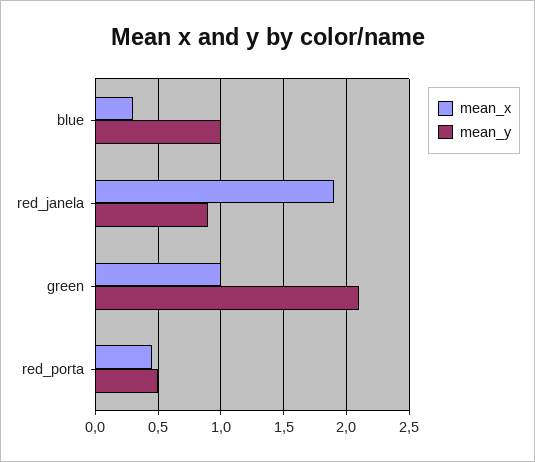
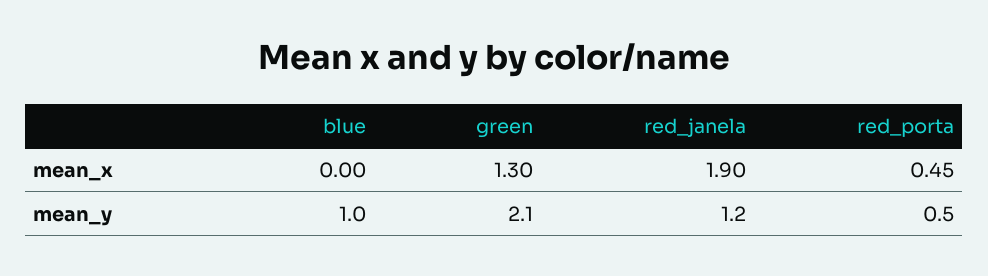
mean_x, blue: 0.3 -> 0
mean_y, red_janela: 0.9 -> 1.2
mean_x, green: 1 -> 1.3

